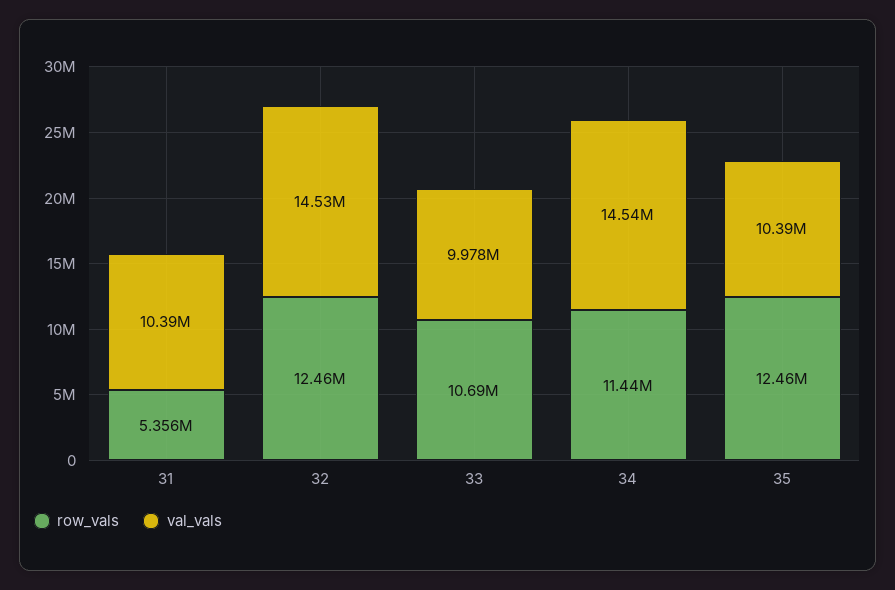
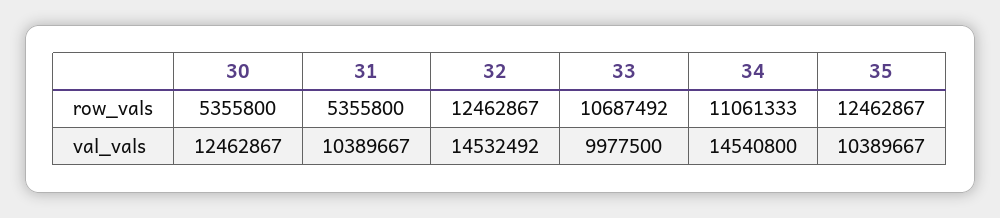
row_vals, 34: 11440000 -> 11061333
row_vals, 30: none -> 5355800
val_vals, 30: none -> 12462867

